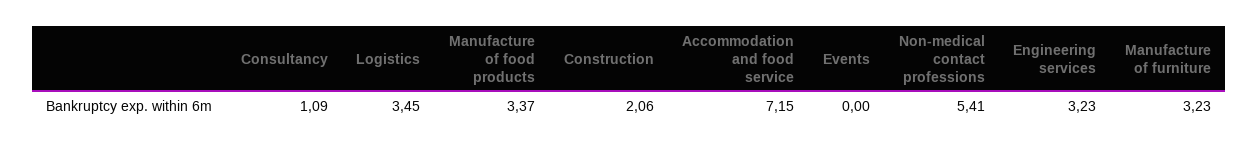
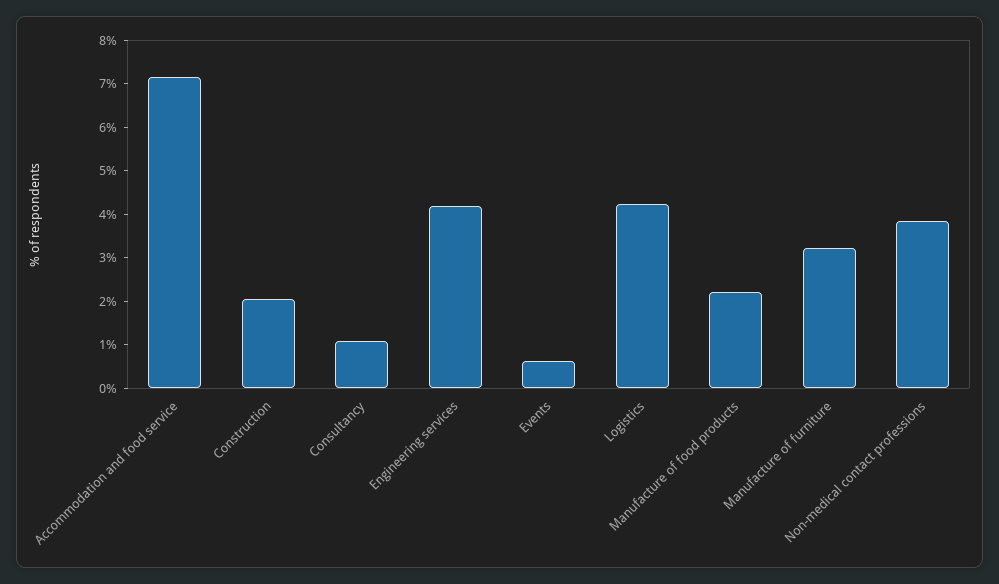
Logistics: 3.45 -> 4.2
Manufacture of food products: 3.37 -> 2.2
Events: 0 -> 0.6
Non-medical contact professions: 5.41 -> 3.8
Engineering services: 3.23 -> 4.2

